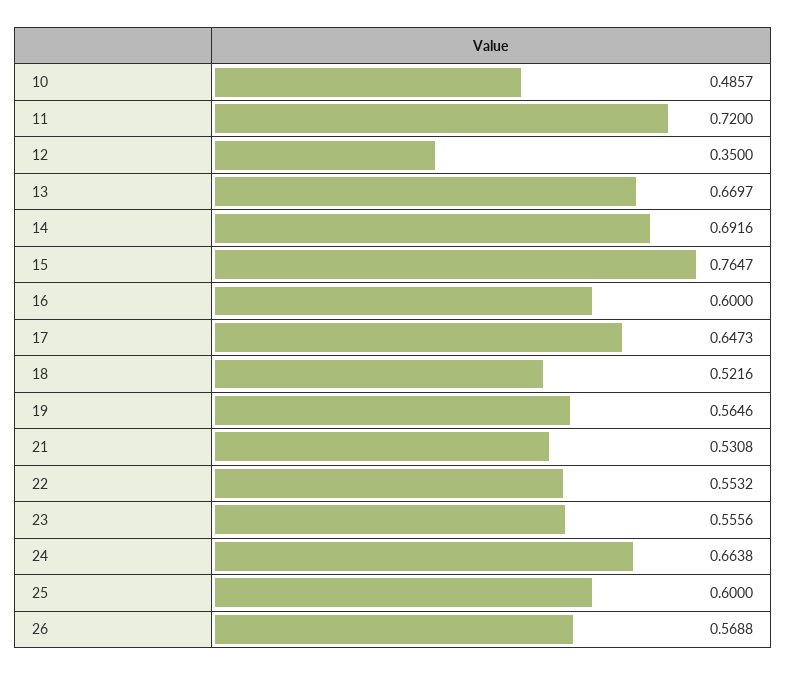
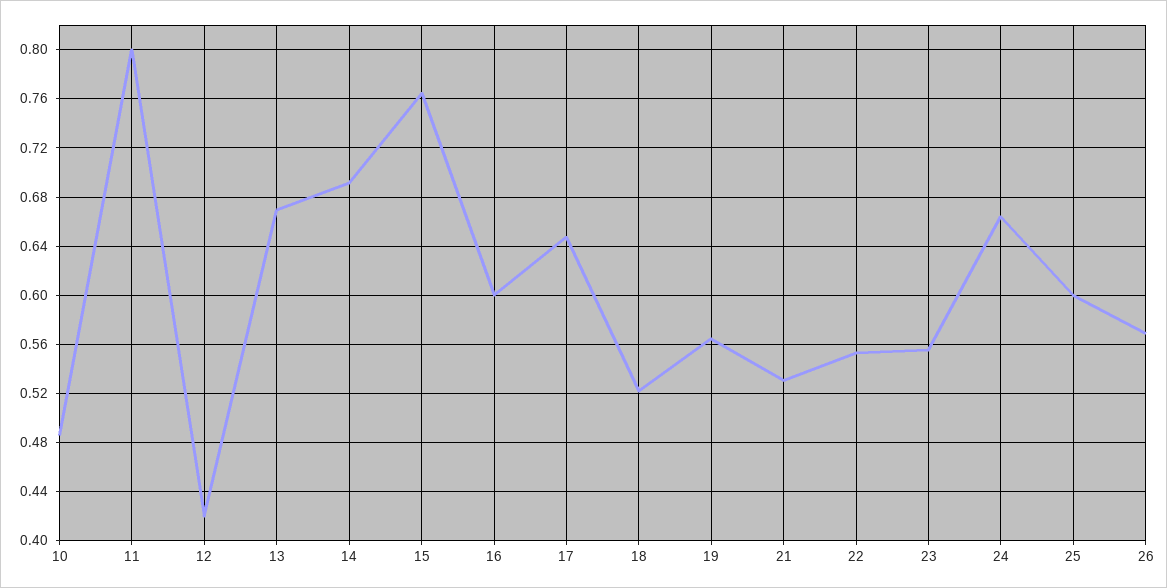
11: 0.72 -> 0.8
12: 0.35 -> 0.42

